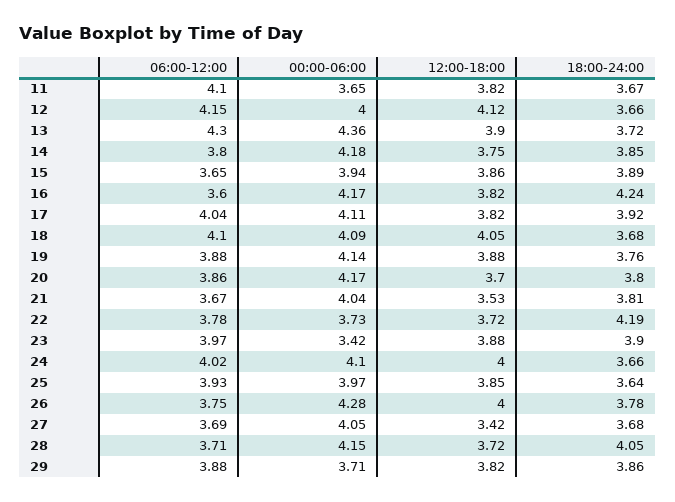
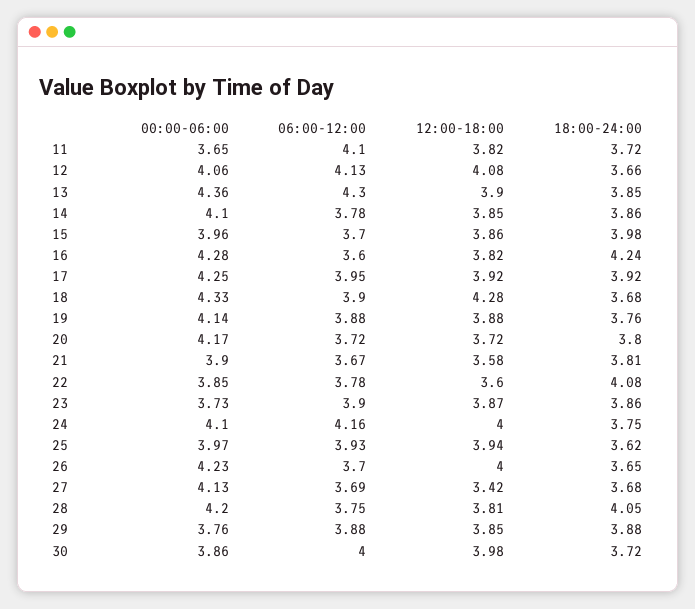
18:00-24:00, 11: 3.67 -> 3.72
06:00-12:00, 12: 4.15 -> 4.13
00:00-06:00, 12: 4 -> 4.06
12:00-18:00, 12: 4.12 -> 4.08
18:00-24:00, 13: 3.72 -> 3.85
06:00-12:00, 14: 3.8 -> 3.78
00:00-06:00, 14: 4.18 -> 4.1
12:00-18:00, 14: 3.75 -> 3.85
18:00-24:00, 14: 3.85 -> 3.86
06:00-12:00, 15: 3.65 -> 3.7
00:00-06:00, 15: 3.94 -> 3.96
18:00-24:00, 15: 3.89 -> 3.98
00:00-06:00, 16: 4.17 -> 4.28
06:00-12:00, 17: 4.04 -> 3.95
00:00-06:00, 17: 4.11 -> 4.25
12:00-18:00, 17: 3.82 -> 3.92
06:00-12:00, 18: 4.1 -> 3.9
00:00-06:00, 18: 4.09 -> 4.33
12:00-18:00, 18: 4.05 -> 4.28
06:00-12:00, 20: 3.86 -> 3.72
12:00-18:00, 20: 3.7 -> 3.72
00:00-06:00, 21: 4.04 -> 3.9
12:00-18:00, 21: 3.53 -> 3.58
00:00-06:00, 22: 3.73 -> 3.85
12:00-18:00, 22: 3.72 -> 3.6
18:00-24:00, 22: 4.19 -> 4.08
06:00-12:00, 23: 3.97 -> 3.9
00:00-06:00, 23: 3.42 -> 3.73
12:00-18:00, 23: 3.88 -> 3.87
18:00-24:00, 23: 3.9 -> 3.86
06:00-12:00, 24: 4.02 -> 4.16
18:00-24:00, 24: 3.66 -> 3.75
12:00-18:00, 25: 3.85 -> 3.94
18:00-24:00, 25: 3.64 -> 3.62
06:00-12:00, 26: 3.75 -> 3.7
00:00-06:00, 26: 4.28 -> 4.23
18:00-24:00, 26: 3.78 -> 3.65
00:00-06:00, 27: 4.05 -> 4.13
06:00-12:00, 28: 3.71 -> 3.75
00:00-06:00, 28: 4.15 -> 4.2
12:00-18:00, 28: 3.72 -> 3.81
00:00-06:00, 29: 3.71 -> 3.76
12:00-18:00, 29: 3.82 -> 3.85
18:00-24:00, 29: 3.86 -> 3.88
00:00-06:00, 30: none -> 3.86
06:00-12:00, 30: none -> 4
12:00-18:00, 30: none -> 3.98
18:00-24:00, 30: none -> 3.72

